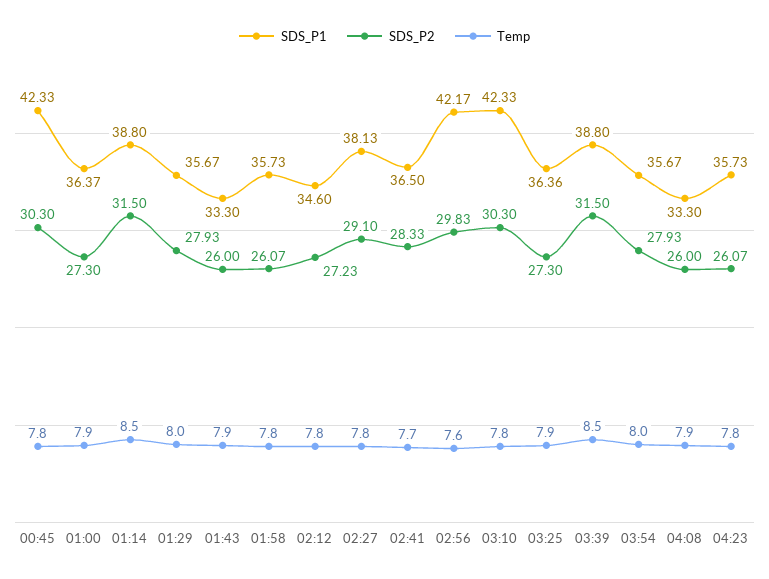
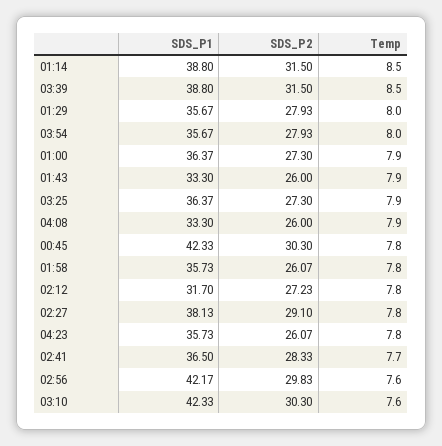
SDS_P1, 02:12: 34.6 -> 31.7
Temp, 03:10: 7.8 -> 7.6
SDS_P1, 03:25: 36.36 -> 36.37

